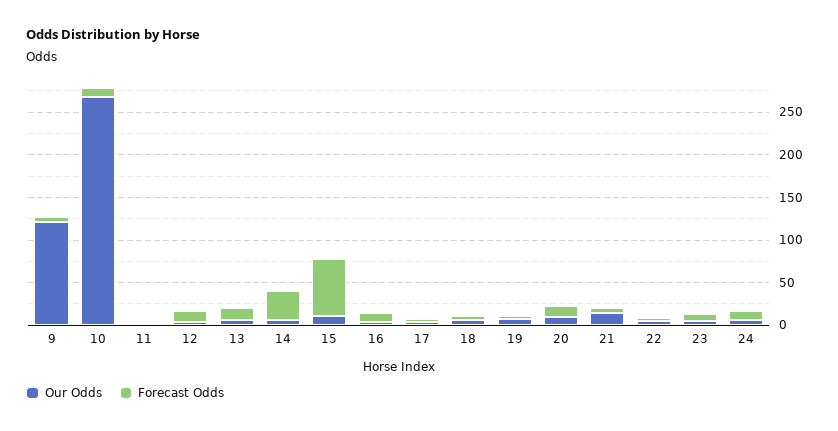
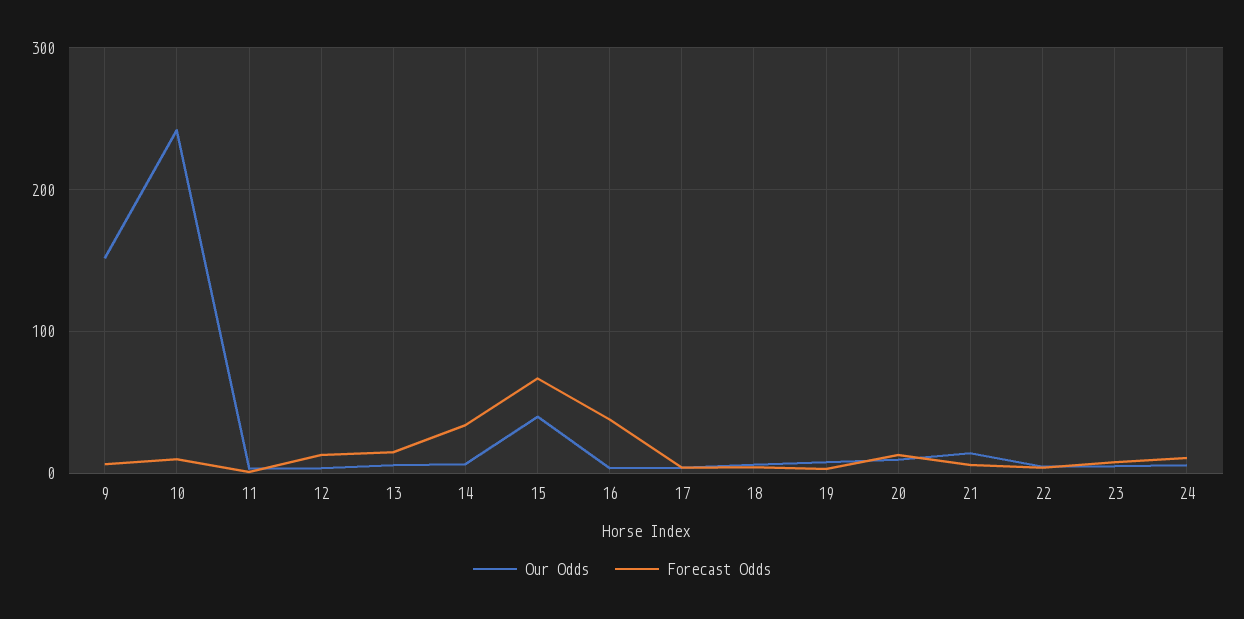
Our Odds, 9: 120 -> 150
Our Odds, 10: 270 -> 240
Our Odds, 15: 10 -> 40
Forecast Odds, 16: 10 -> 40

